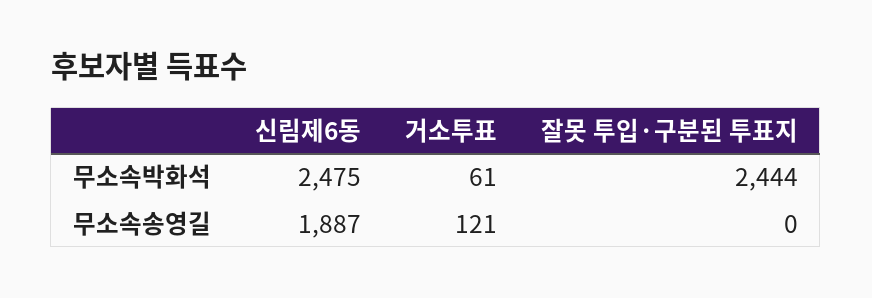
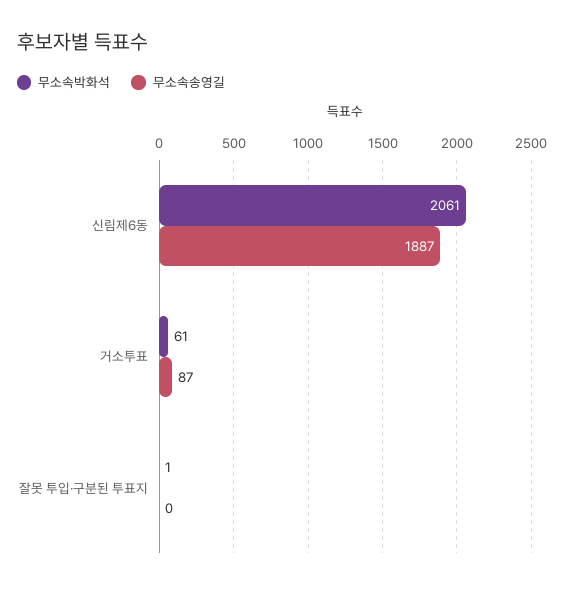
무소속박화석, 신림제6동: 2475 -> 2061
무소속박화석, 잘못 투입·구분된 투표지: 2444 -> 1
무소속송영길, 거소투표: 121 -> 87

